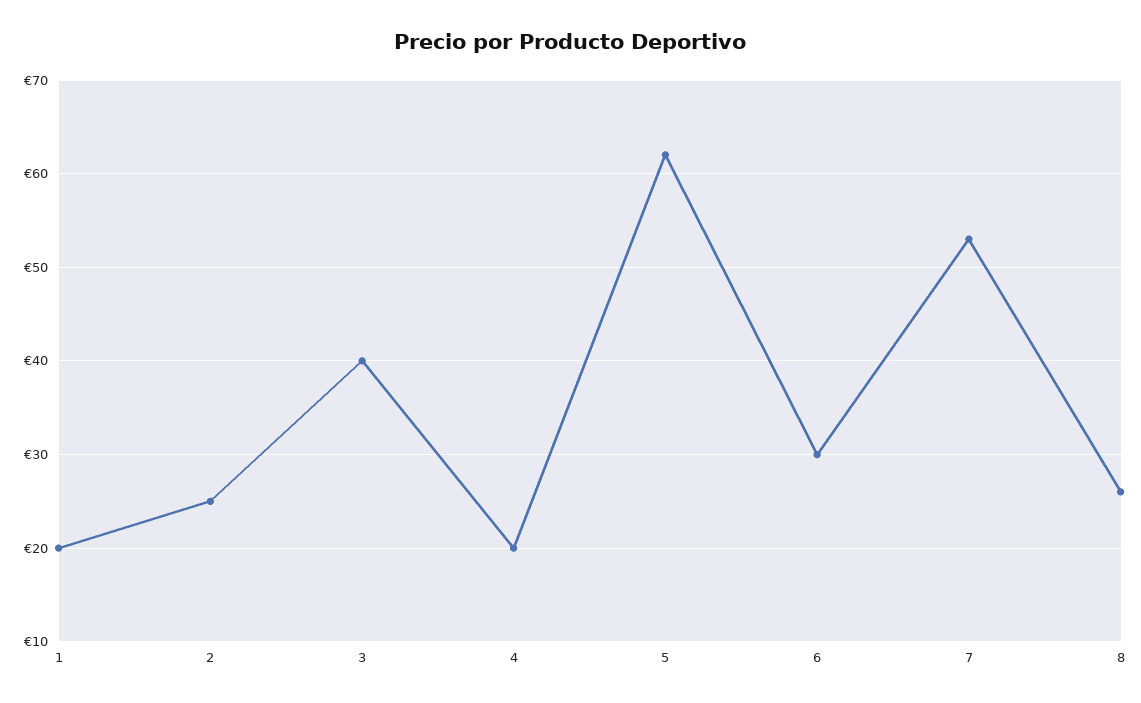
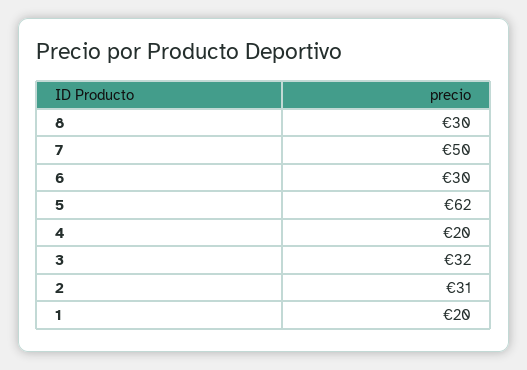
2: 25 -> 31
3: 40 -> 32
7: 53 -> 50
8: 26 -> 30

